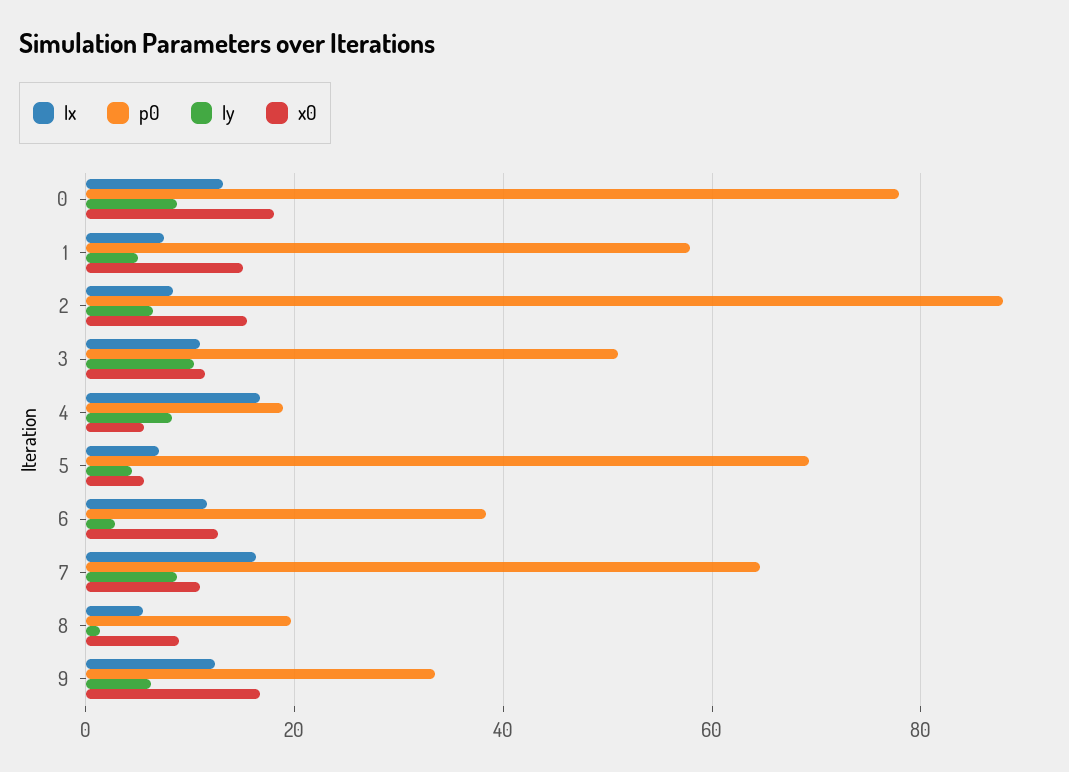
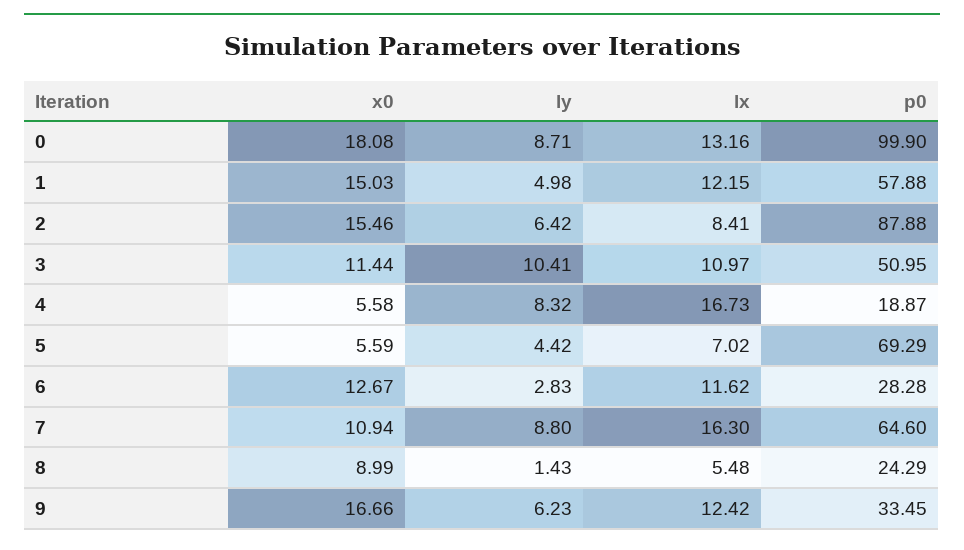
p0, 0: 78 -> 99.9
lx, 1: 8 -> 12.15
p0, 6: 38 -> 28.28
p0, 8: 20 -> 24.29

